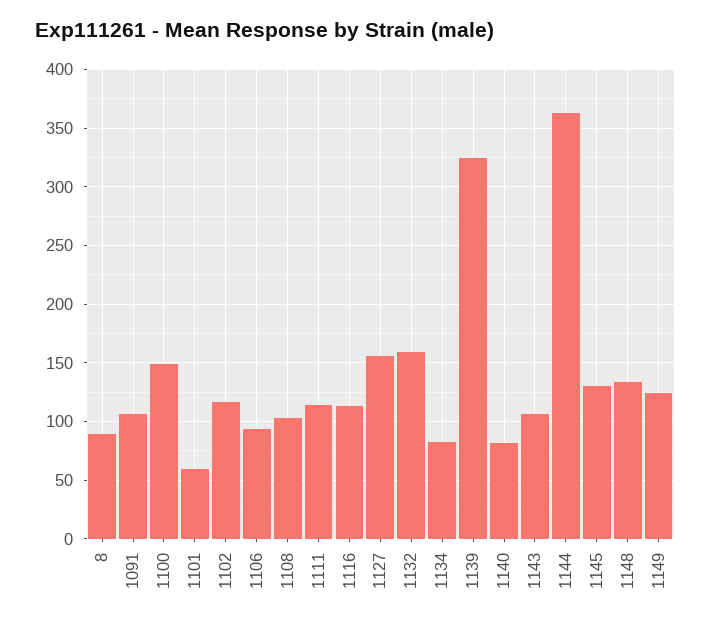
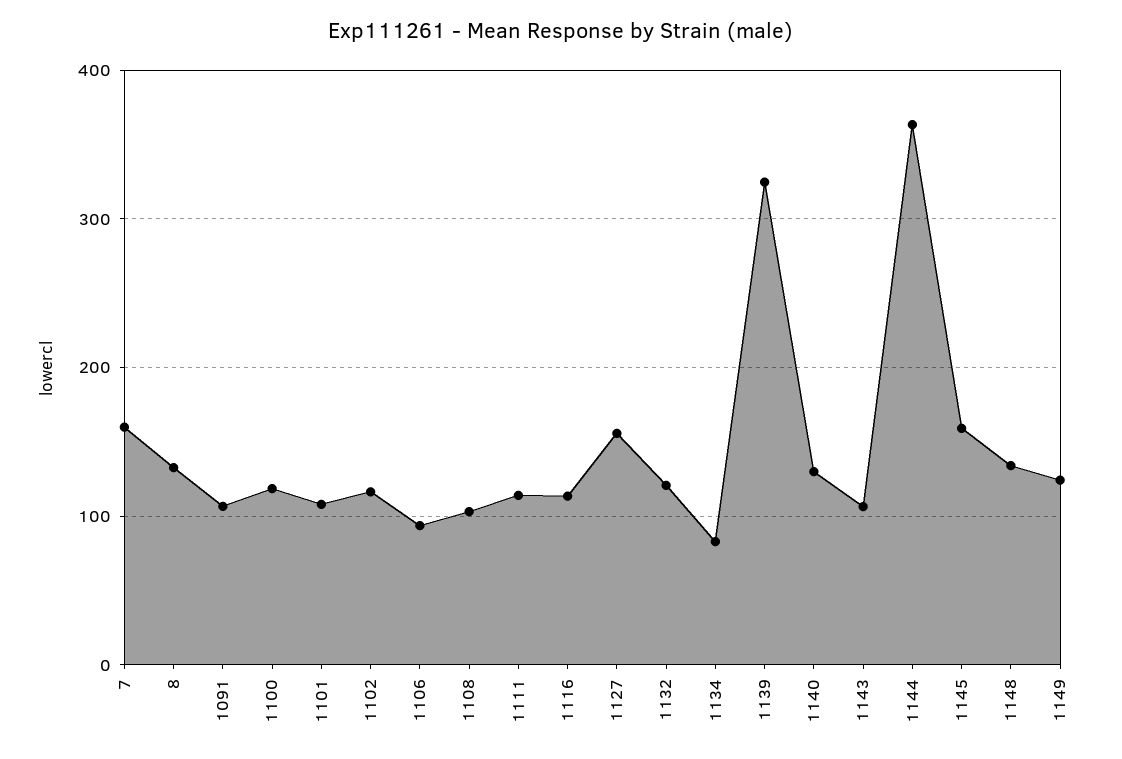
8: 90 -> 130
1100: 150 -> 120
1101: 60 -> 110
1132: 160 -> 120
1140: 80 -> 130
1145: 130 -> 160
7: none -> 160

